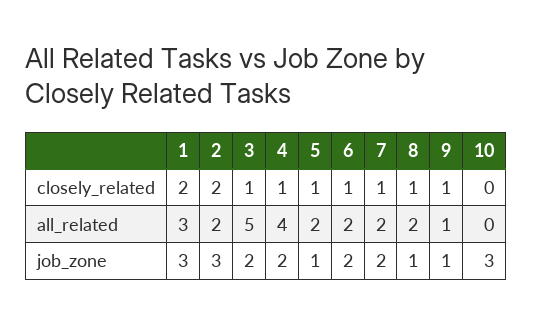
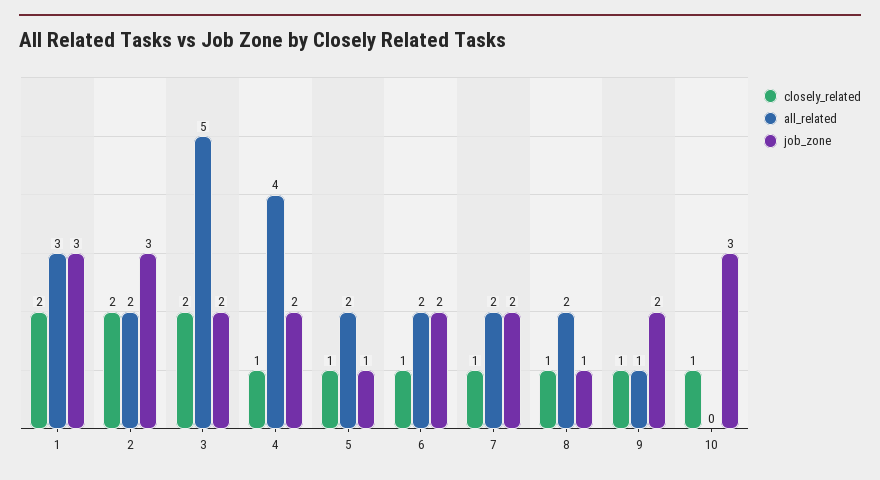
closely_related, 3: 1 -> 2
closely_related, 10: 0 -> 1
job_zone, 9: 1 -> 2

